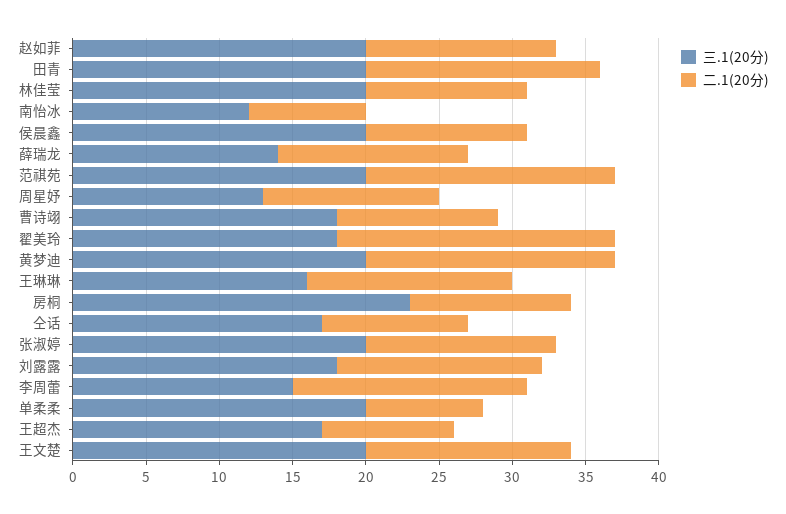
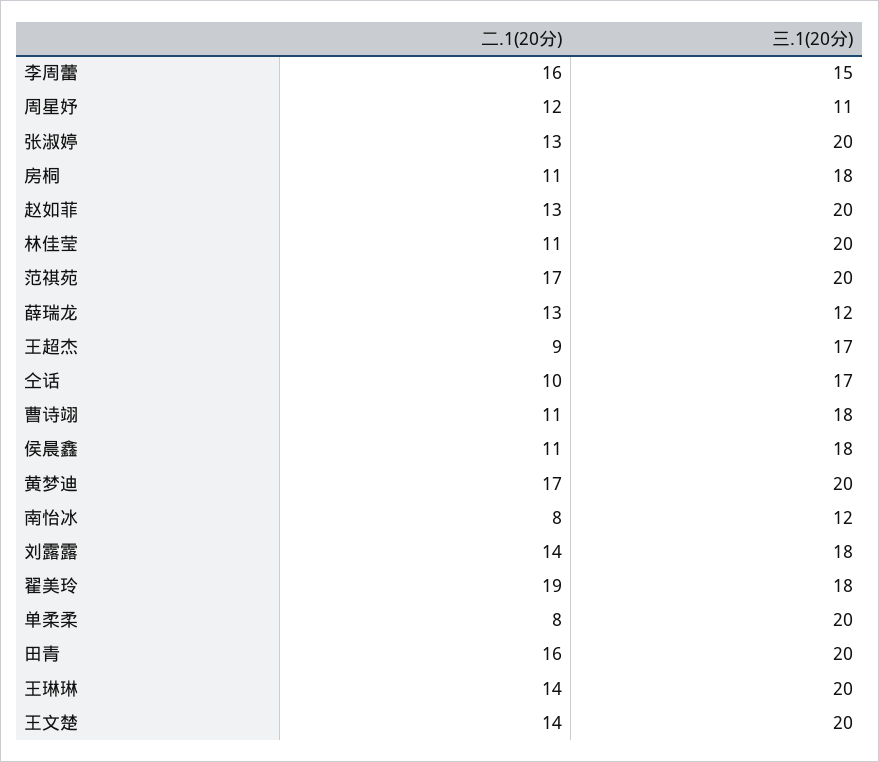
三.1(20分), 侯晨鑫: 20 -> 18
三.1(20分), 薛瑞龙: 14 -> 12
三.1(20分), 周星妤: 13 -> 11
三.1(20分), 王琳琳: 16 -> 20
三.1(20分), 房桐: 23 -> 18

